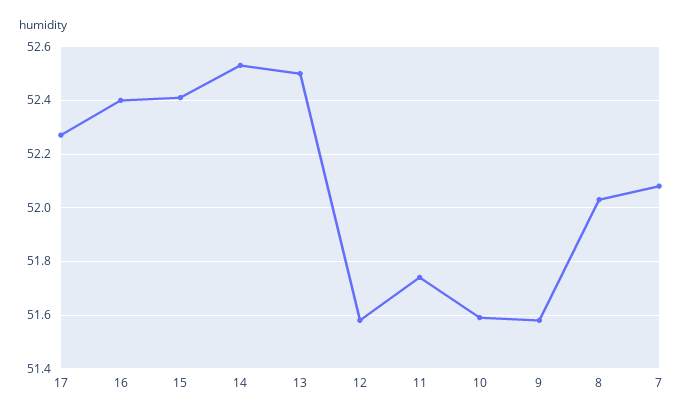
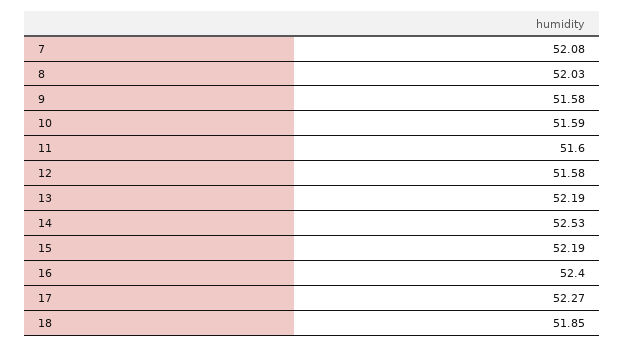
15: 52.4 -> 52.19
13: 52.5 -> 52.19
11: 51.75 -> 51.6
18: none -> 51.85

